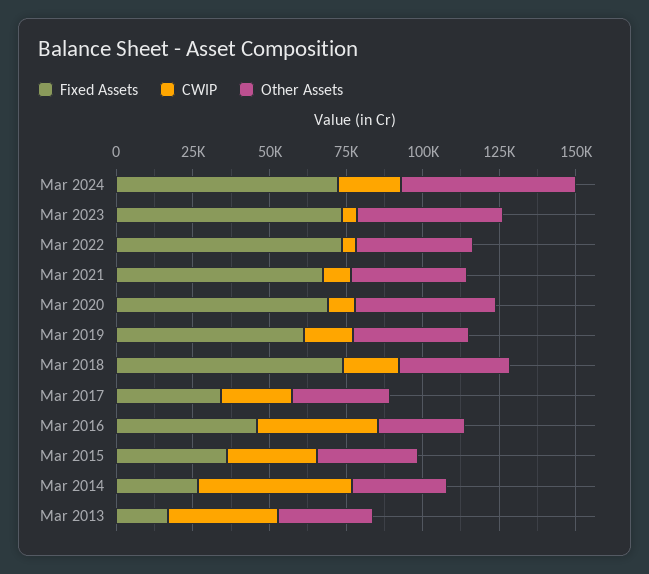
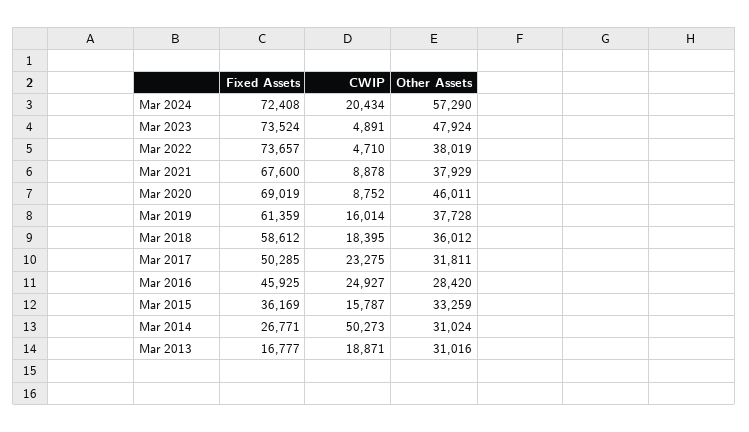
Fixed Assets, Mar 2018: 75000 -> 58612
Fixed Assets, Mar 2017: 35000 -> 50285
CWIP, Mar 2016: 40000 -> 24927
CWIP, Mar 2015: 30000 -> 15787
CWIP, Mar 2013: 35000 -> 18871

